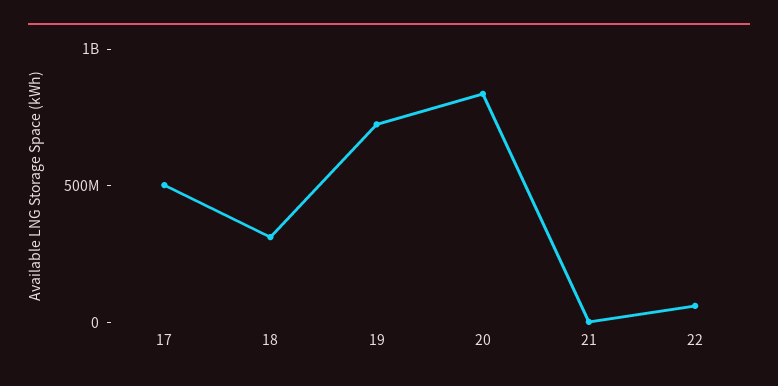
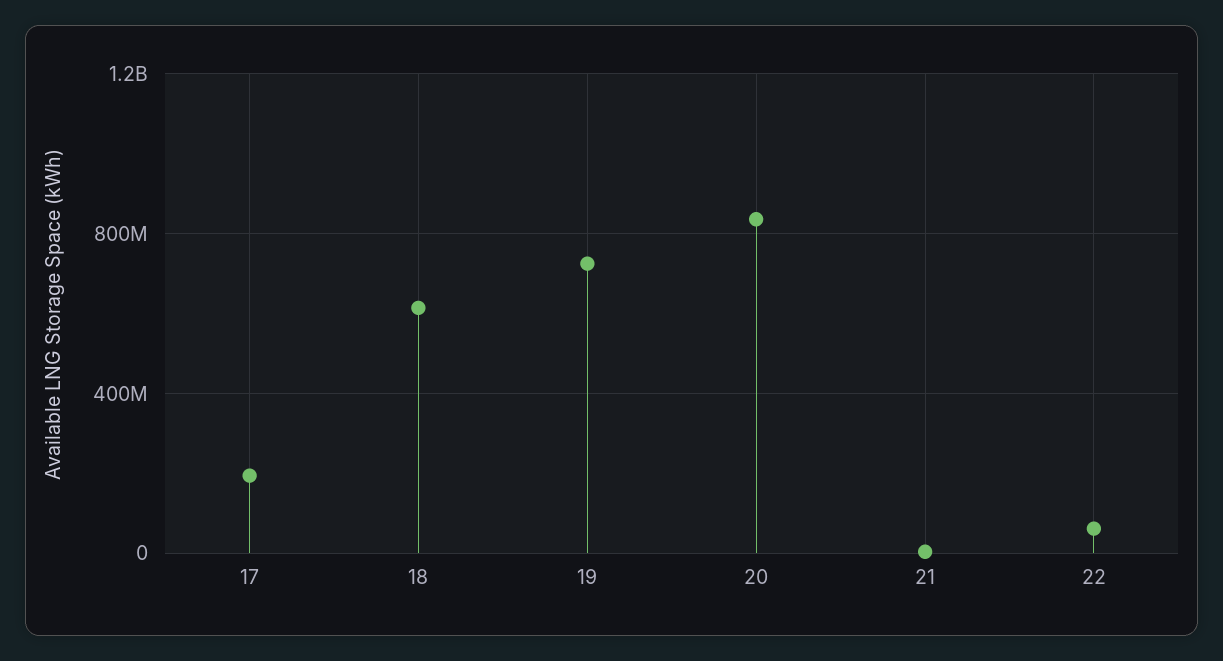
17: 500000000 -> 200000000
18: 300000000 -> 600000000

